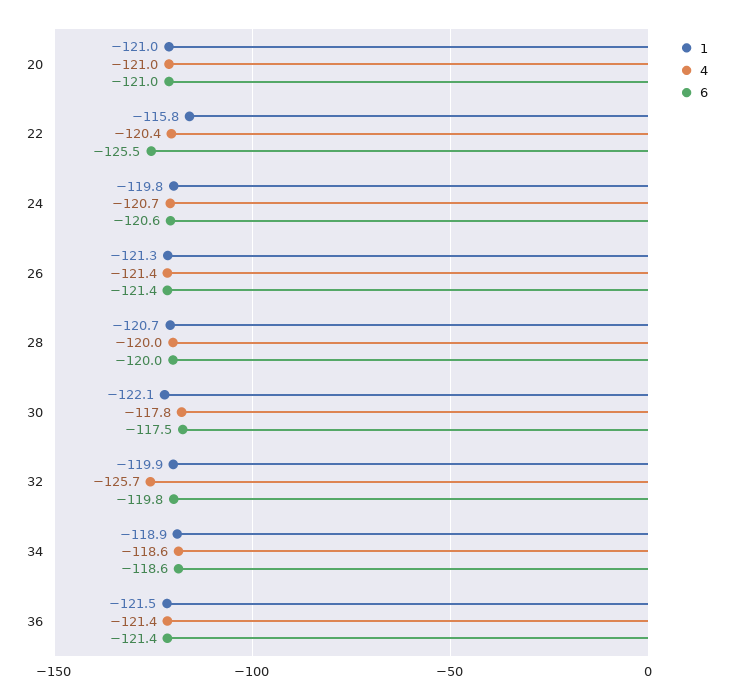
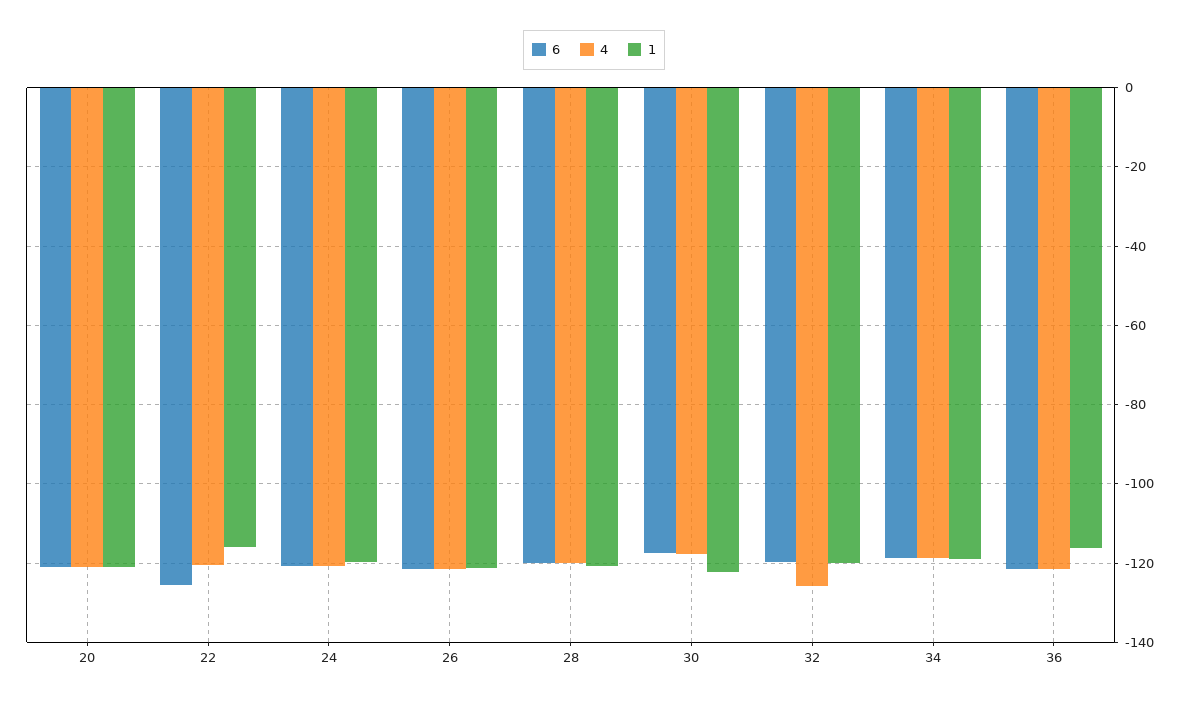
1, 36: -121.5 -> -116

